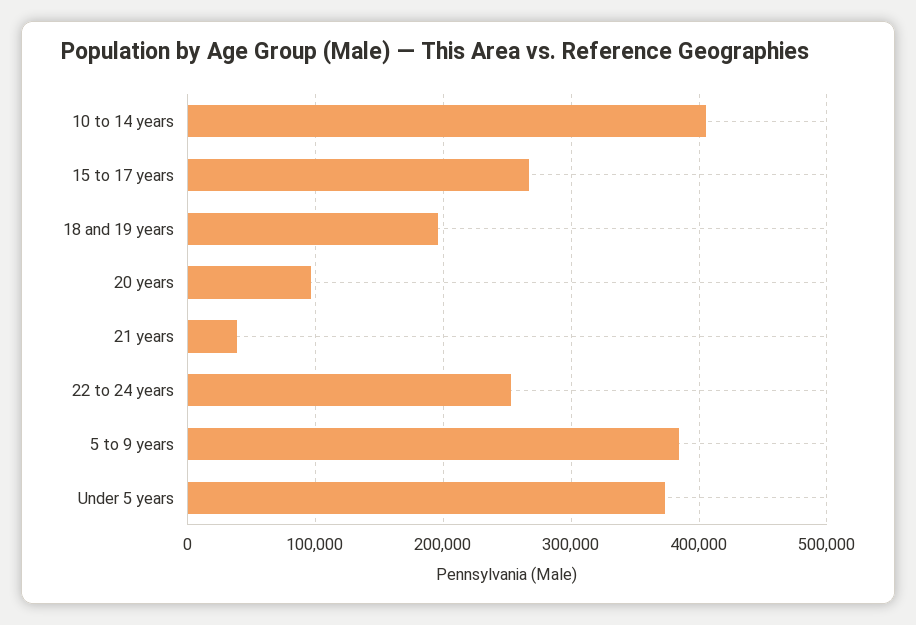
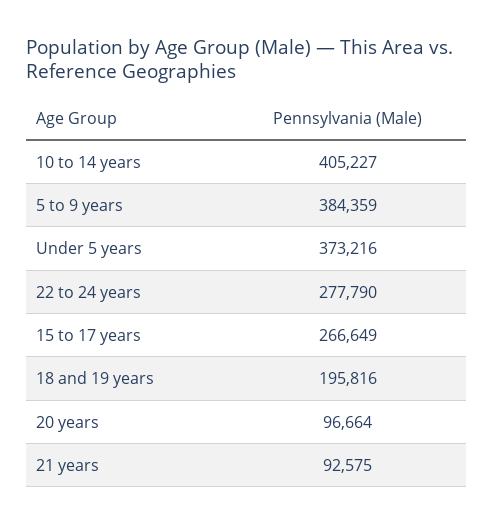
21 years: 40000 -> 92575
22 to 24 years: 250000 -> 277790

